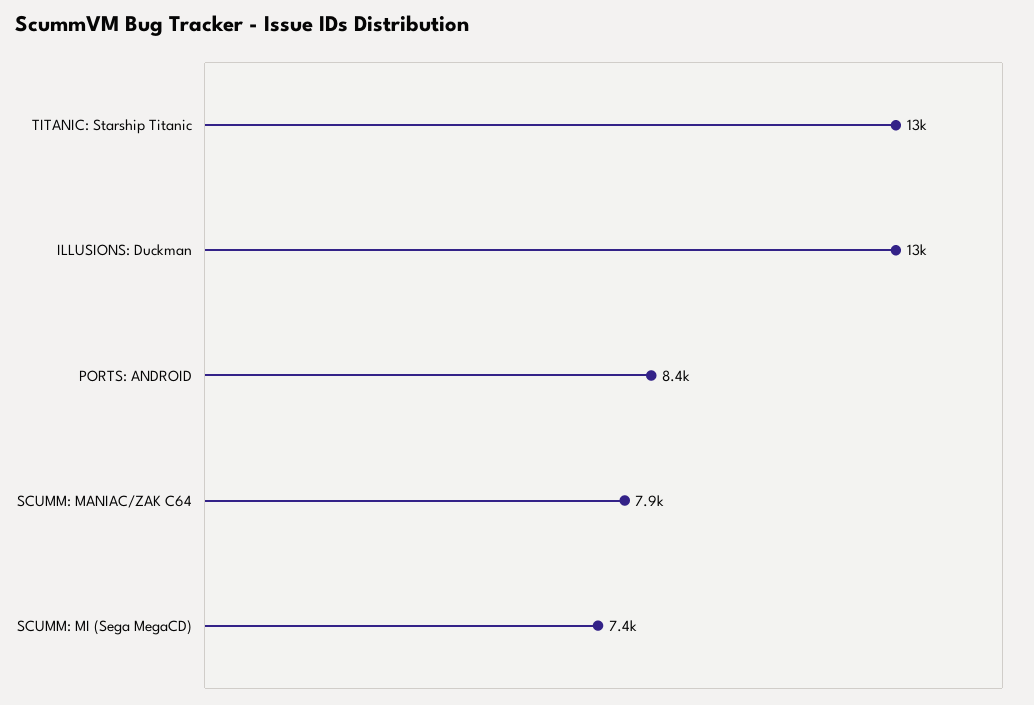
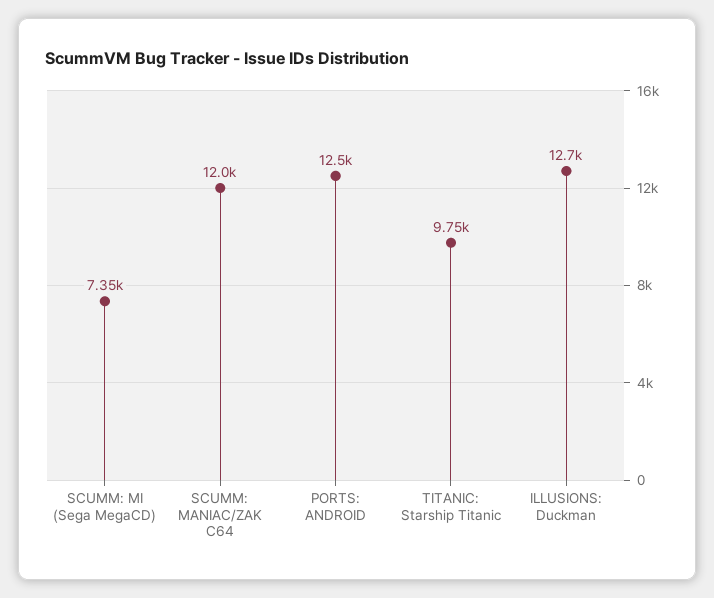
TITANIC: Starship Titanic: 13000 -> 9750
PORTS: ANDROID: 8400 -> 12500
SCUMM: MANIAC/ZAK C64: 7900 -> 12000

